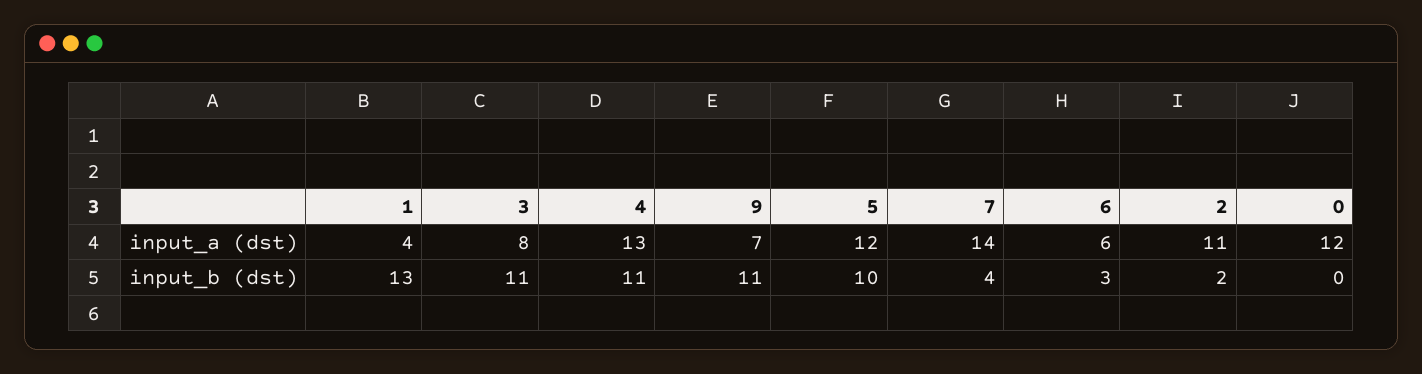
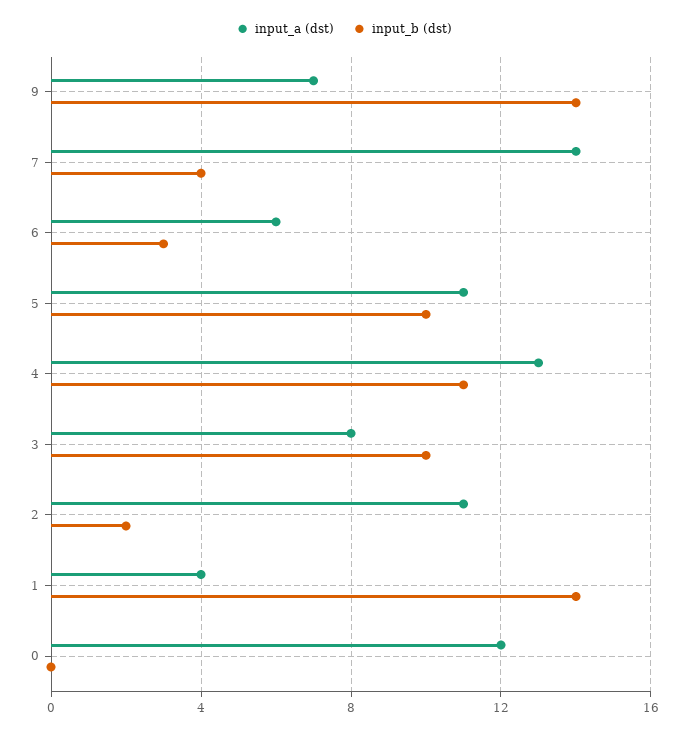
input_a (dst), 5: 12 -> 11
input_b (dst), 1: 13 -> 14
input_b (dst), 3: 11 -> 10
input_b (dst), 9: 11 -> 14

